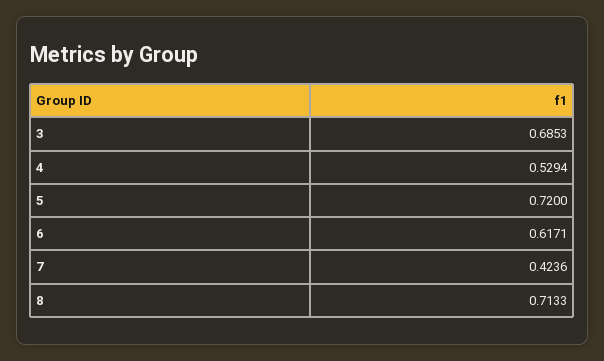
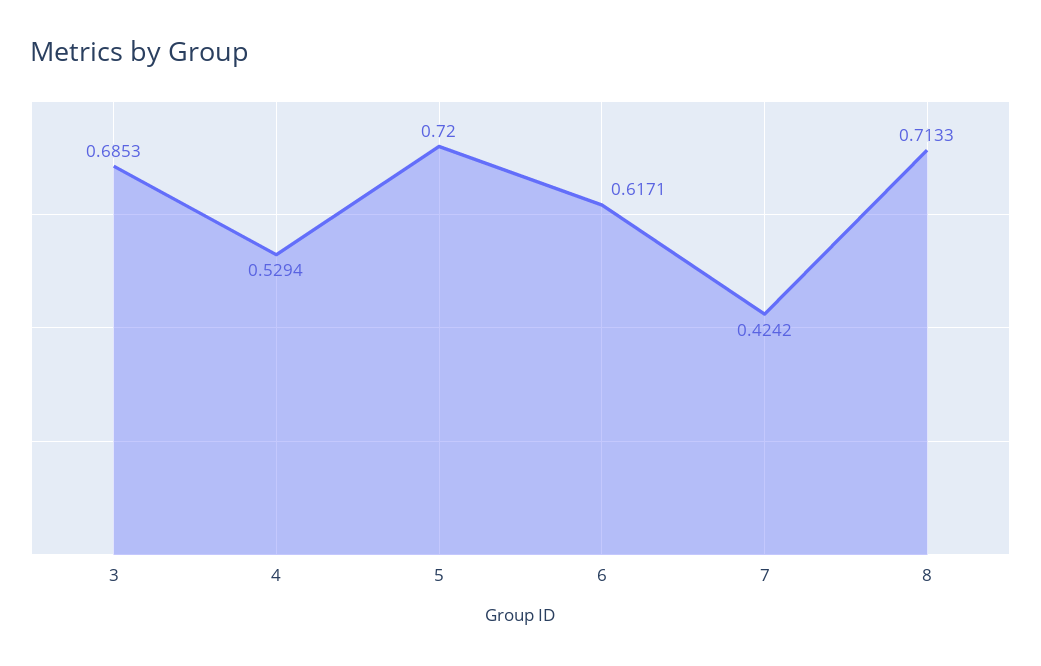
7: 0.4236 -> 0.4242

